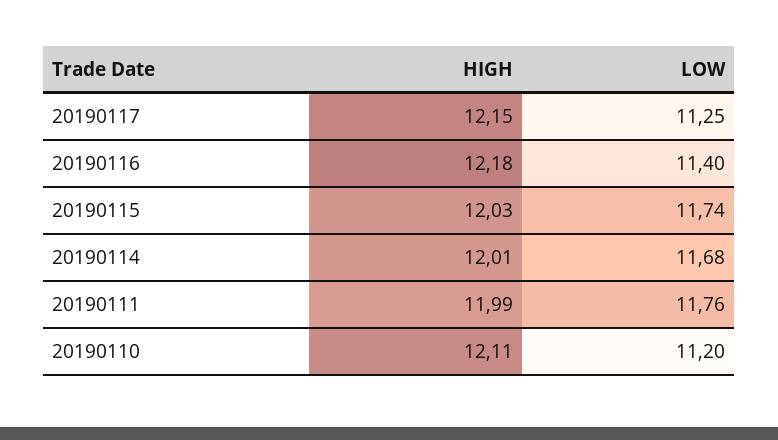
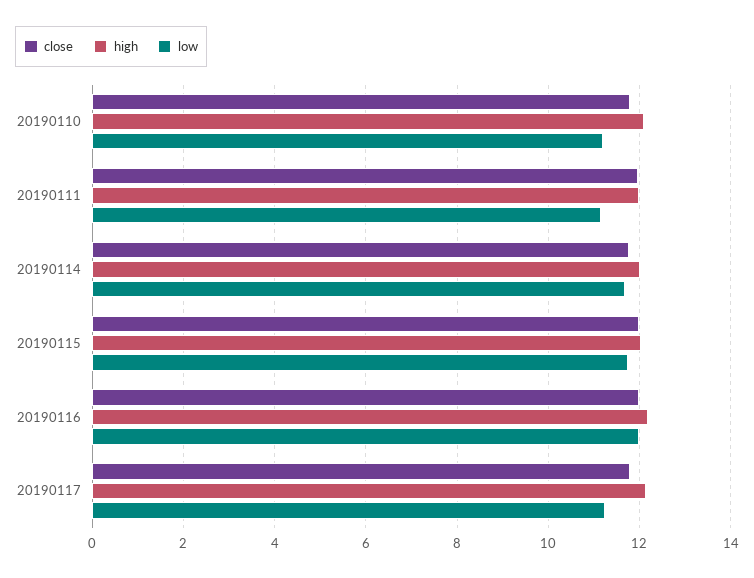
LOW, 20190116: 11.4 -> 12
LOW, 20190111: 11.76 -> 11.2
close, 20190110: none -> 11.8
close, 20190111: none -> 12
close, 20190114: none -> 11.8
close, 20190115: none -> 12
close, 20190116: none -> 12
close, 20190117: none -> 11.8

